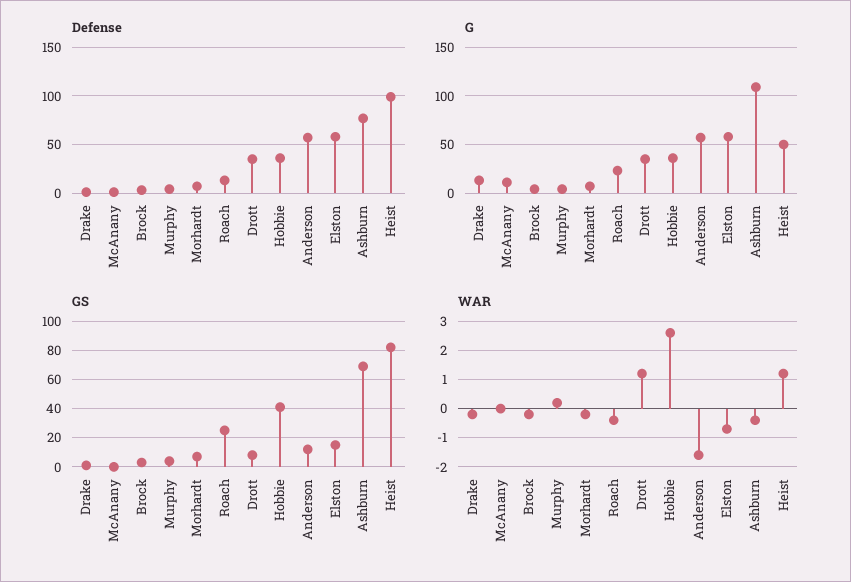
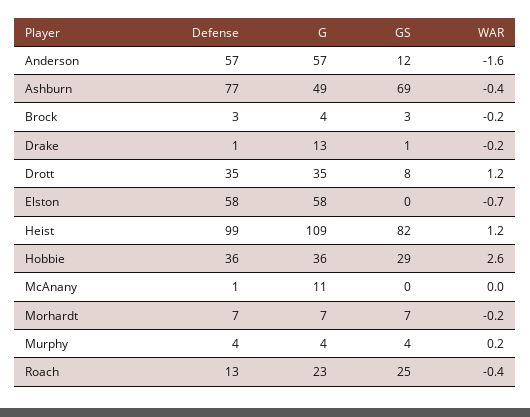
G, Ashburn: 110 -> 49
G, Heist: 50 -> 109
GS, Hobbie: 40 -> 29
GS, Elston: 15 -> 0

